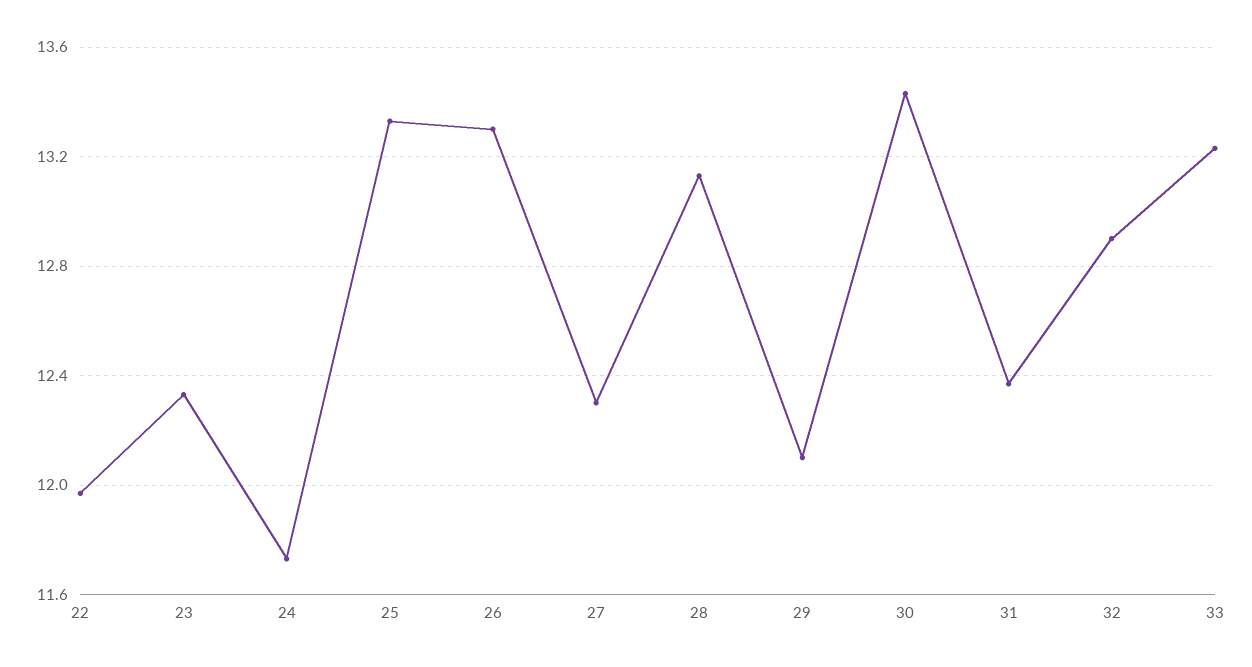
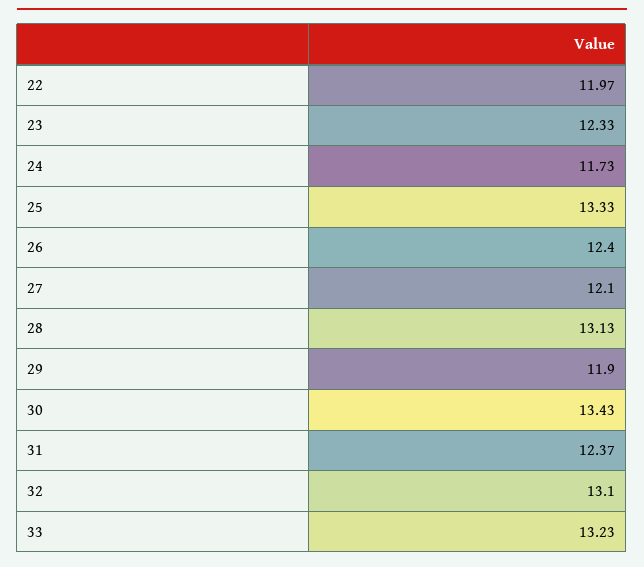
26: 13.3 -> 12.4
27: 12.3 -> 12.1
29: 12.1 -> 11.9
32: 12.9 -> 13.1

